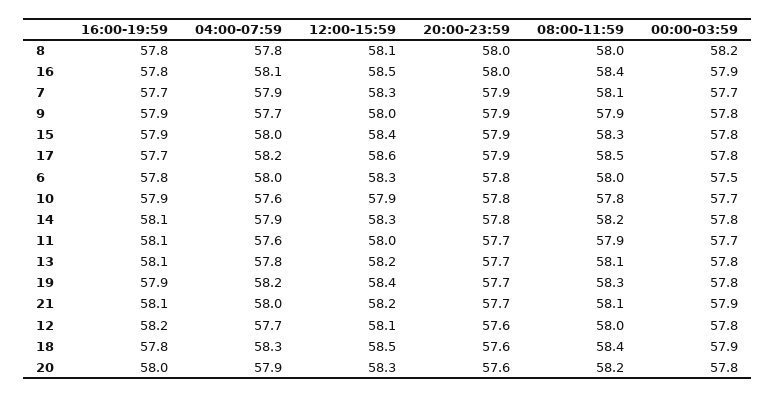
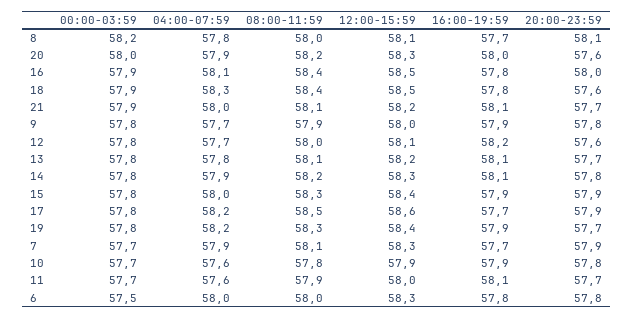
16:00-19:59, 8: 57.8 -> 57.7
20:00-23:59, 8: 58 -> 58.1
20:00-23:59, 9: 57.9 -> 57.8
00:00-03:59, 20: 57.8 -> 58

